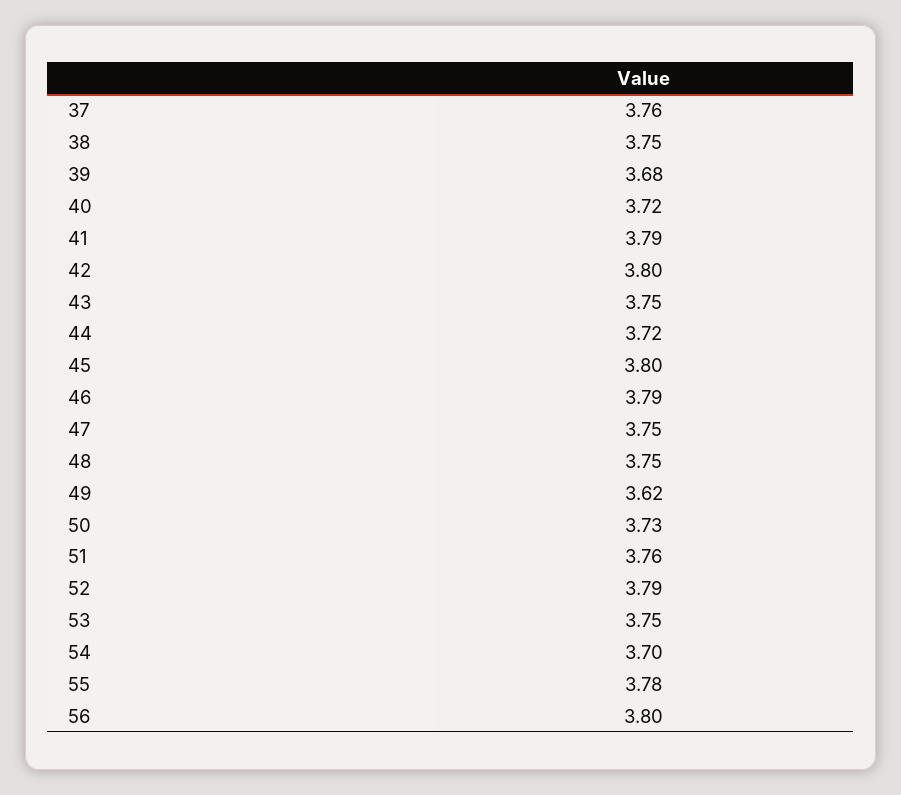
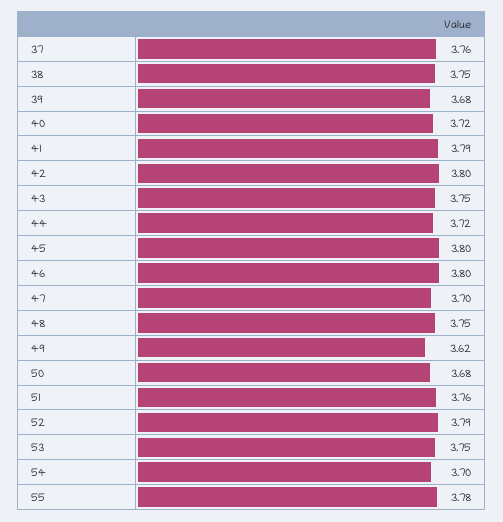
46: 3.79 -> 3.8
47: 3.75 -> 3.7
50: 3.73 -> 3.68
56: 3.8 -> none

